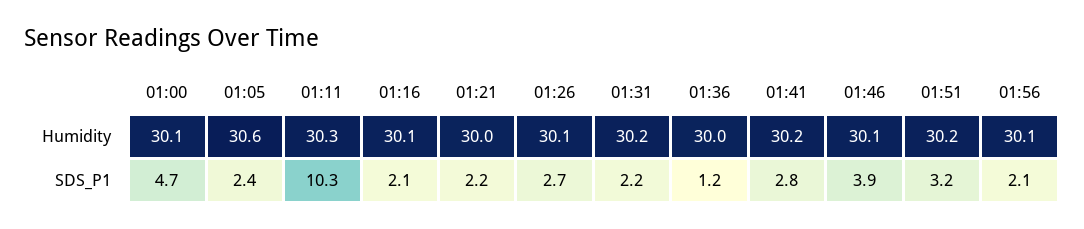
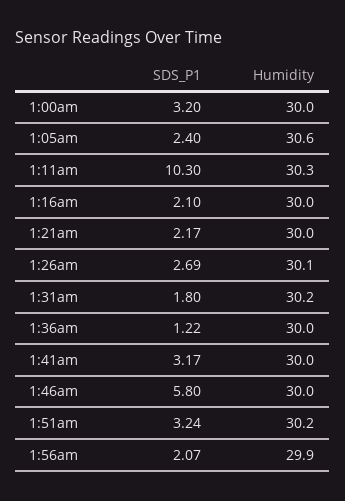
01:00, Humidity: 30.1 -> 30
01:16, Humidity: 30.1 -> 30
01:41, Humidity: 30.2 -> 30
01:46, Humidity: 30.1 -> 30
01:56, Humidity: 30.1 -> 29.9
01:00, SDS_P1: 4.7 -> 3.2
01:31, SDS_P1: 2.2 -> 1.8
01:41, SDS_P1: 2.8 -> 3.17
01:46, SDS_P1: 3.9 -> 5.8

